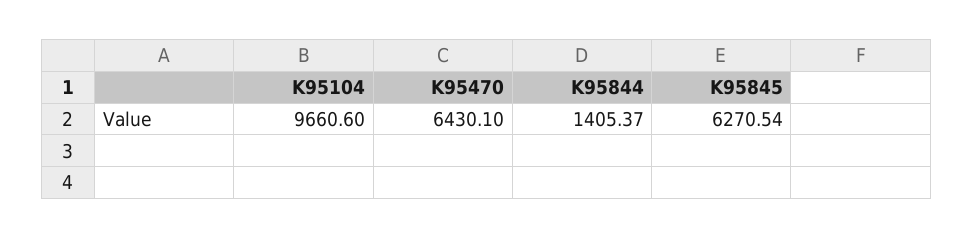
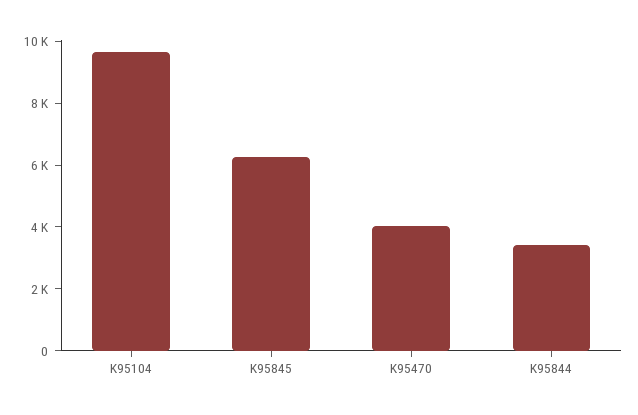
K95470: 6430.1 -> 4000
K95844: 1405.37 -> 3500

